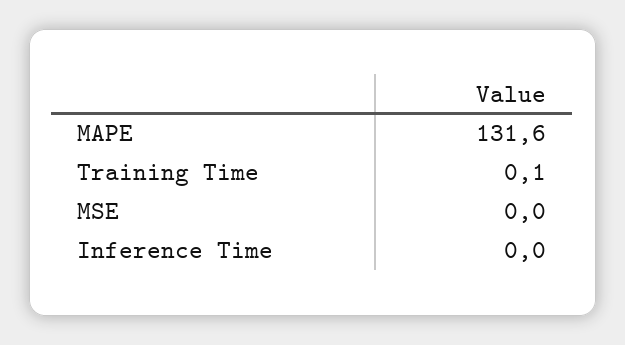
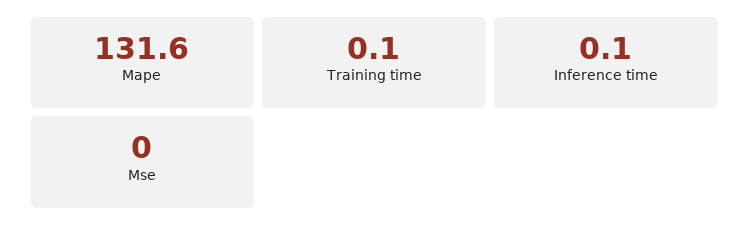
Inference Time: 0 -> 0.1

